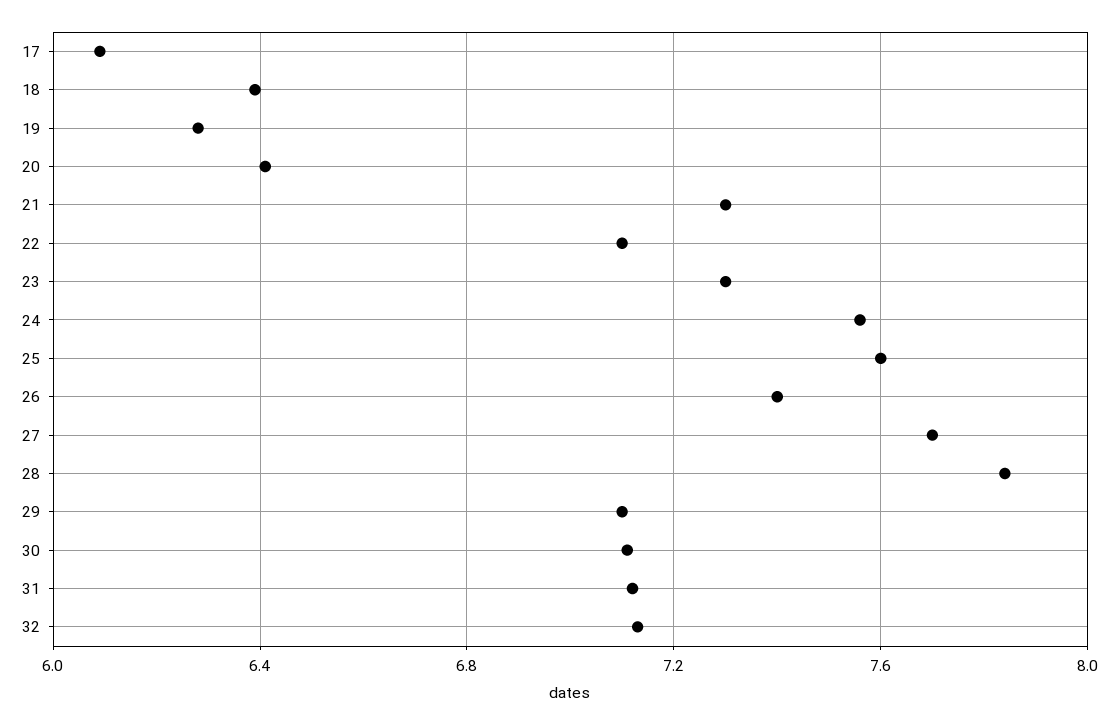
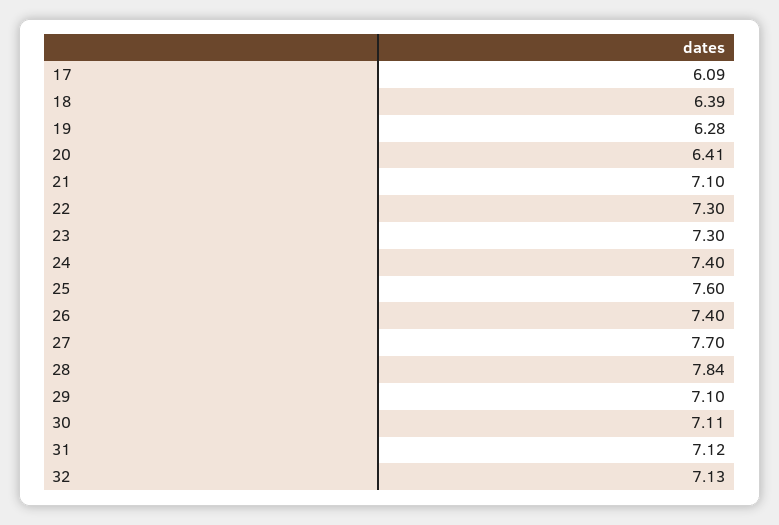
21: 7.3 -> 7.1
22: 7.1 -> 7.3
24: 7.55 -> 7.4

